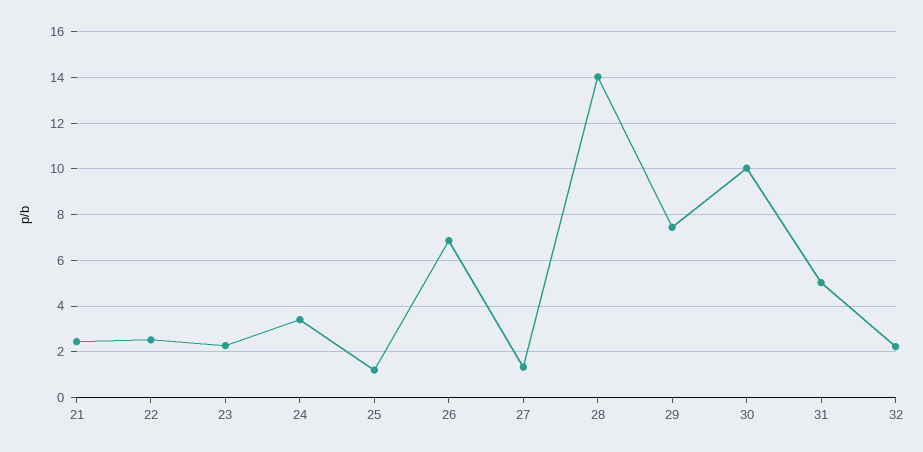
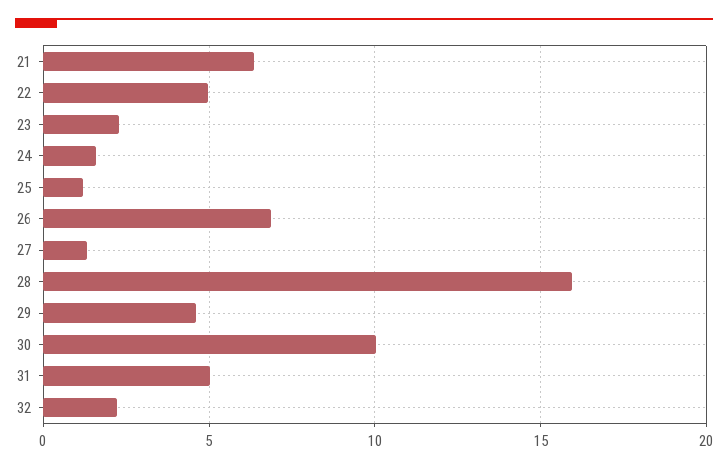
21: 2.5 -> 6.5
22: 2.5 -> 5
24: 3.5 -> 1.5
28: 14 -> 16
29: 7.5 -> 4.5

